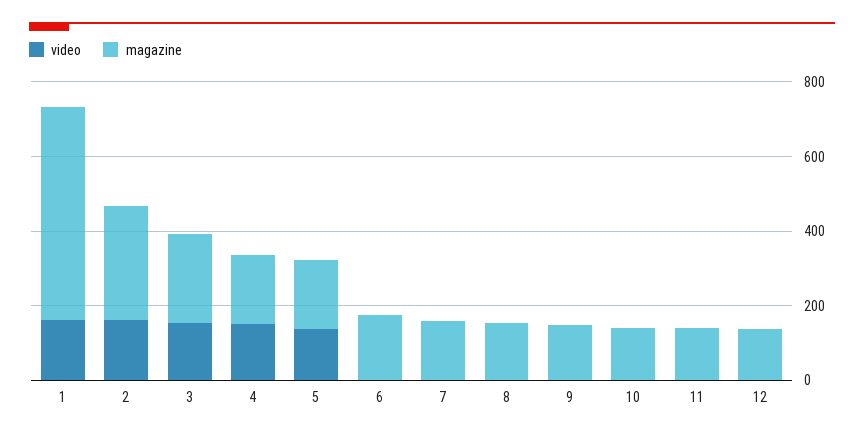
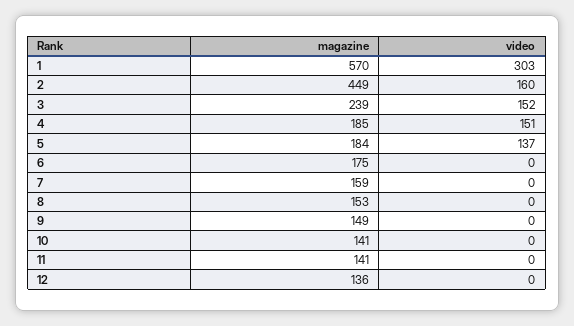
video, 1: 150 -> 303
magazine, 2: 300 -> 449

